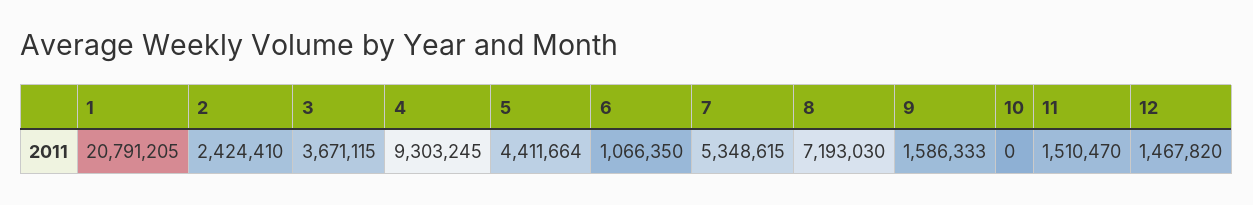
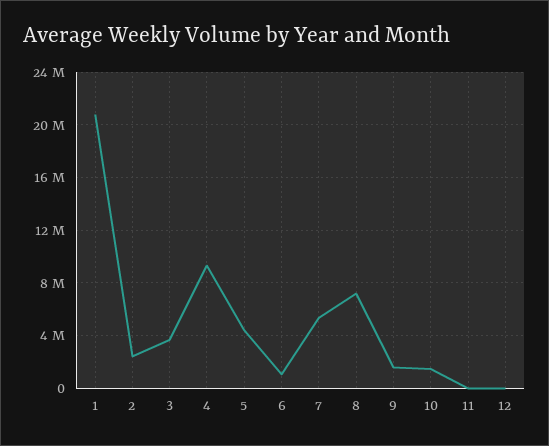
10: 0 -> 1500000
11: 1510470 -> 0
12: 1467820 -> 0

